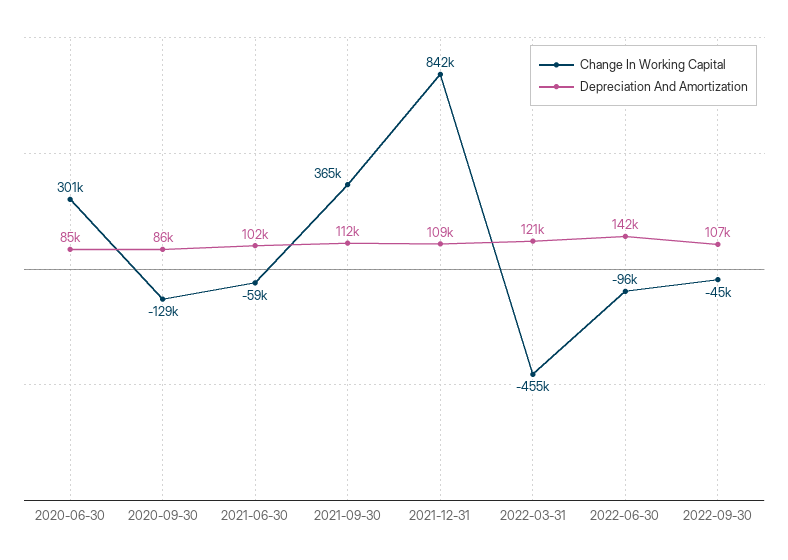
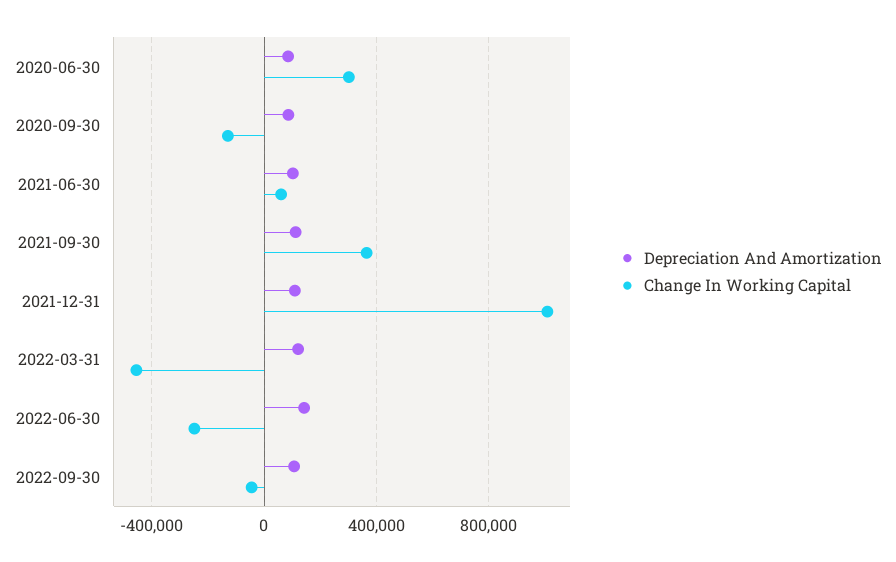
Change In Working Capital, 2021-06-30: -59000 -> 50000
Change In Working Capital, 2021-12-31: 842000 -> 1000000
Change In Working Capital, 2022-06-30: -96000 -> -250000

